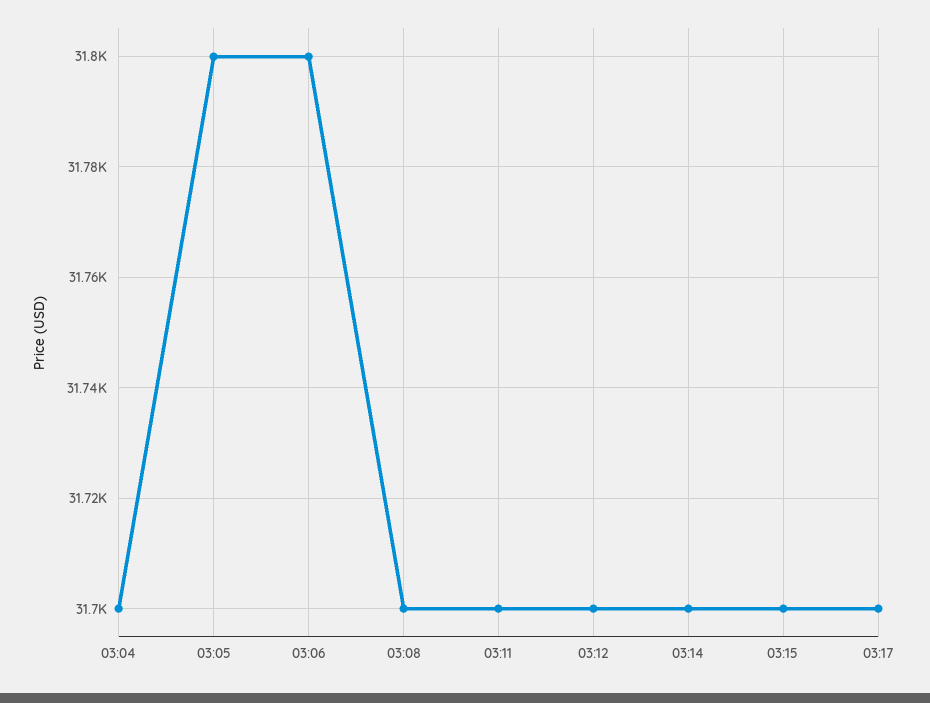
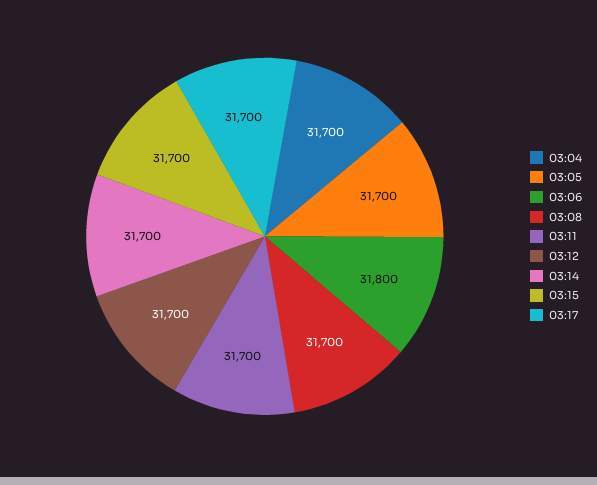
03:05: 31800 -> 31700

